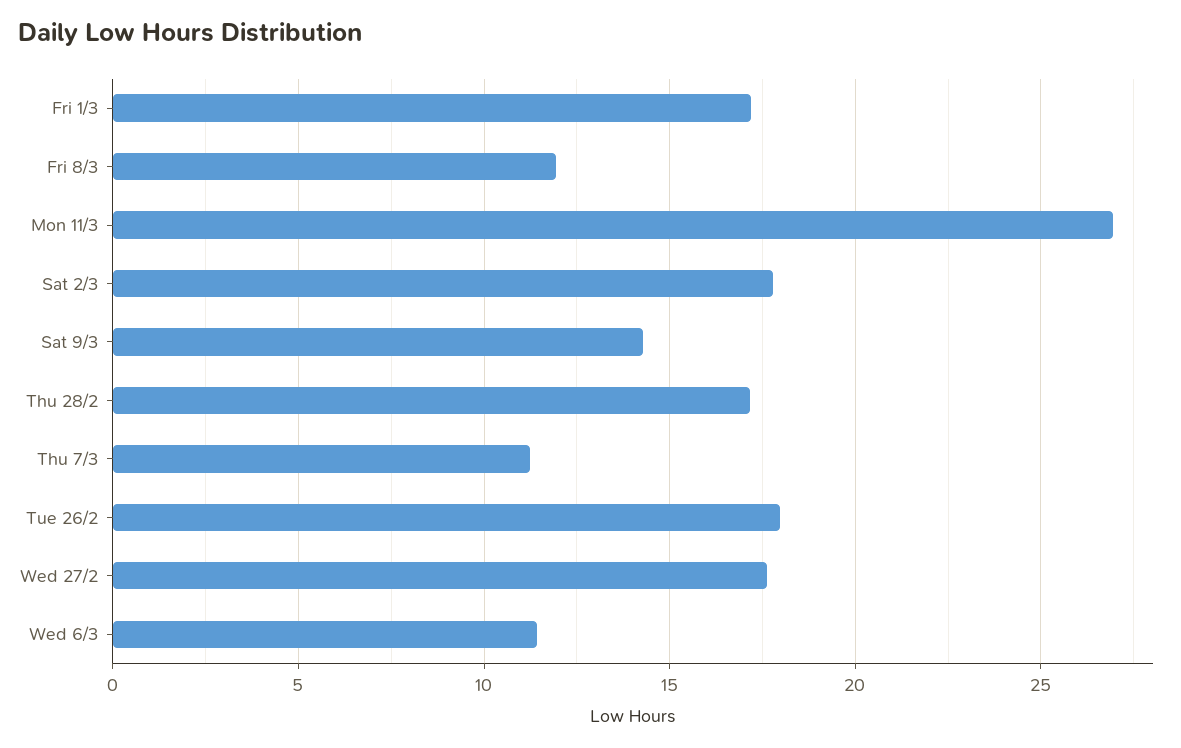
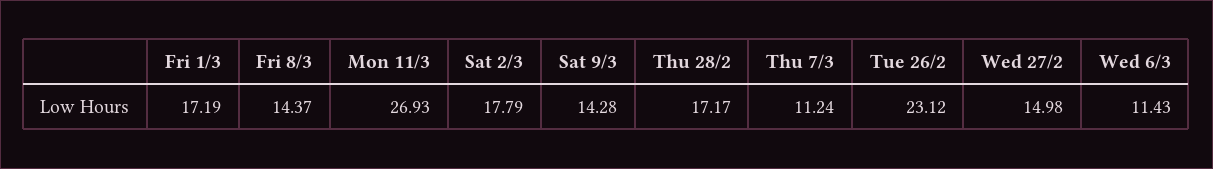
Fri 8/3: 12 -> 14.37
Tue 26/2: 18 -> 23.12
Wed 27/2: 17.5 -> 14.98

